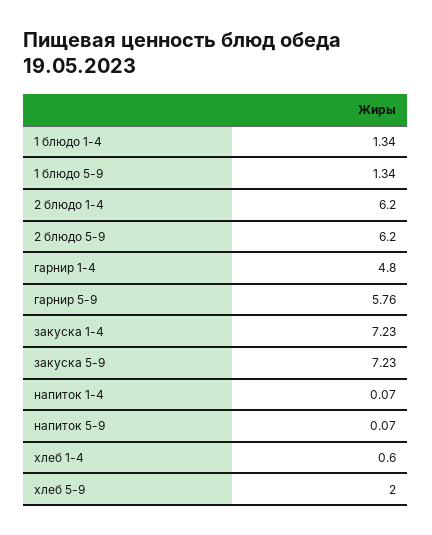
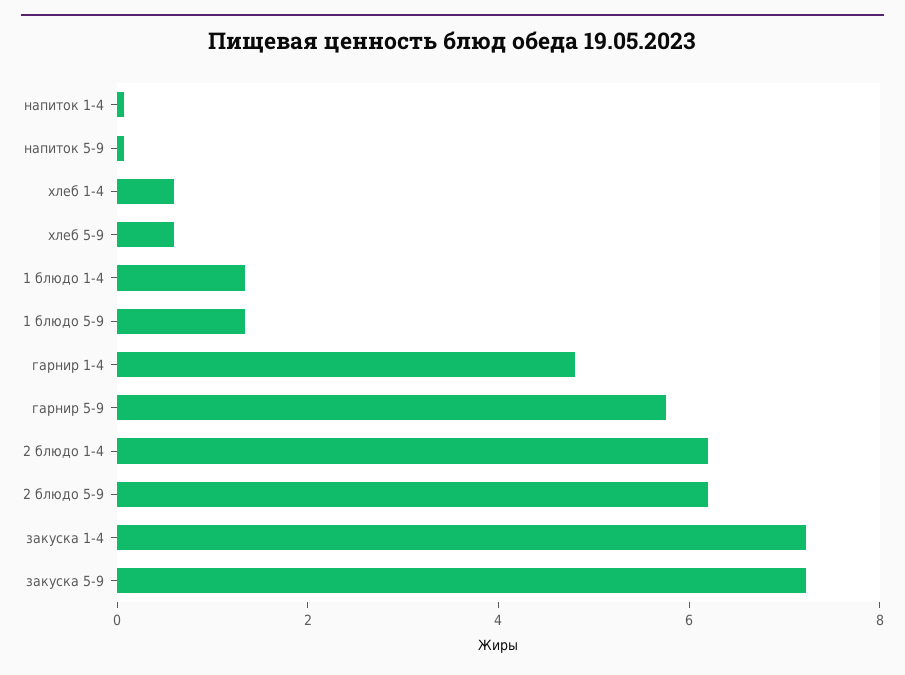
хлеб 5-9: 2 -> 0.5

